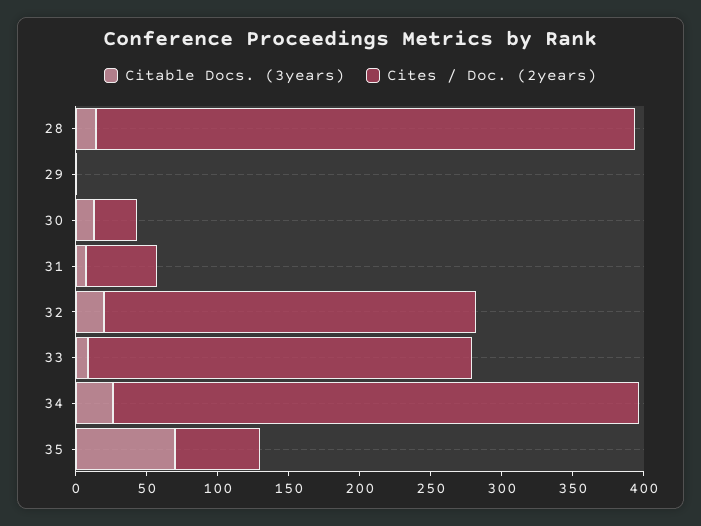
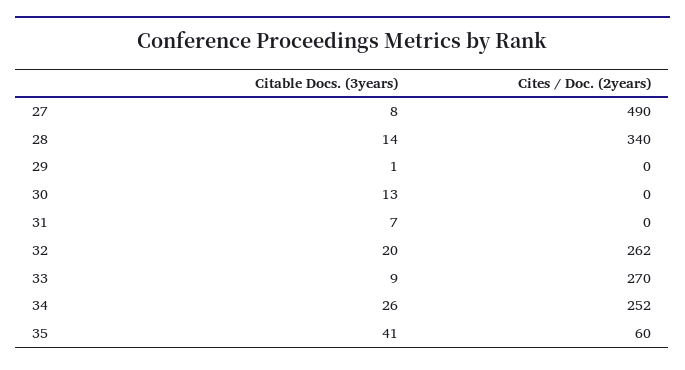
Cites / Doc. (2years), 28: 380 -> 340
Cites / Doc. (2years), 30: 30 -> 0
Cites / Doc. (2years), 31: 50 -> 0
Cites / Doc. (2years), 34: 370 -> 252
Citable Docs. (3years), 35: 70 -> 41
Citable Docs. (3years), 27: none -> 8
Cites / Doc. (2years), 27: none -> 490

